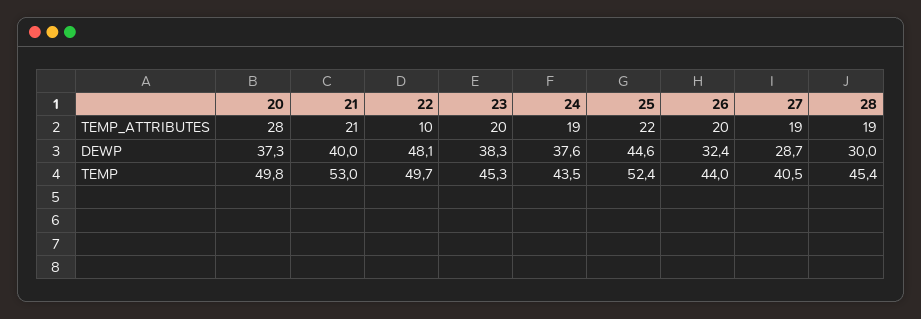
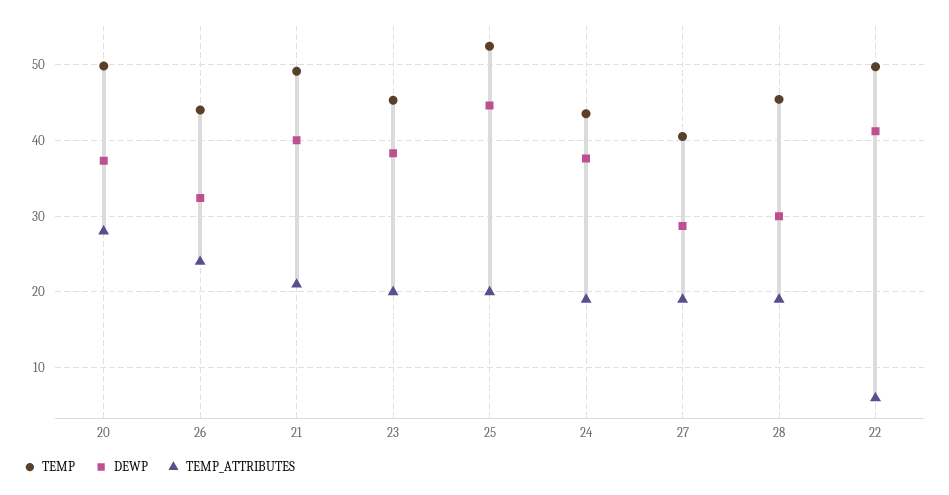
TEMP_ATTRIBUTES, 22: 10 -> 6
TEMP_ATTRIBUTES, 25: 22 -> 20
TEMP_ATTRIBUTES, 26: 20 -> 24
DEWP, 22: 48.1 -> 41
TEMP, 21: 53 -> 49

